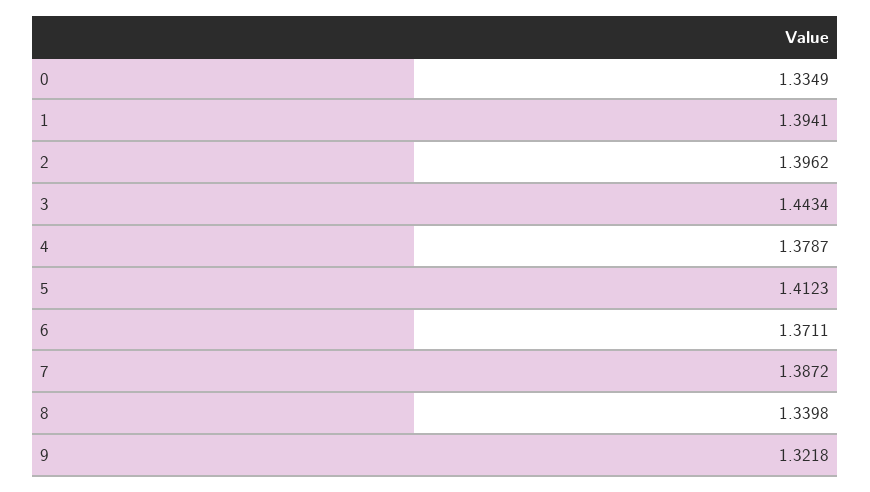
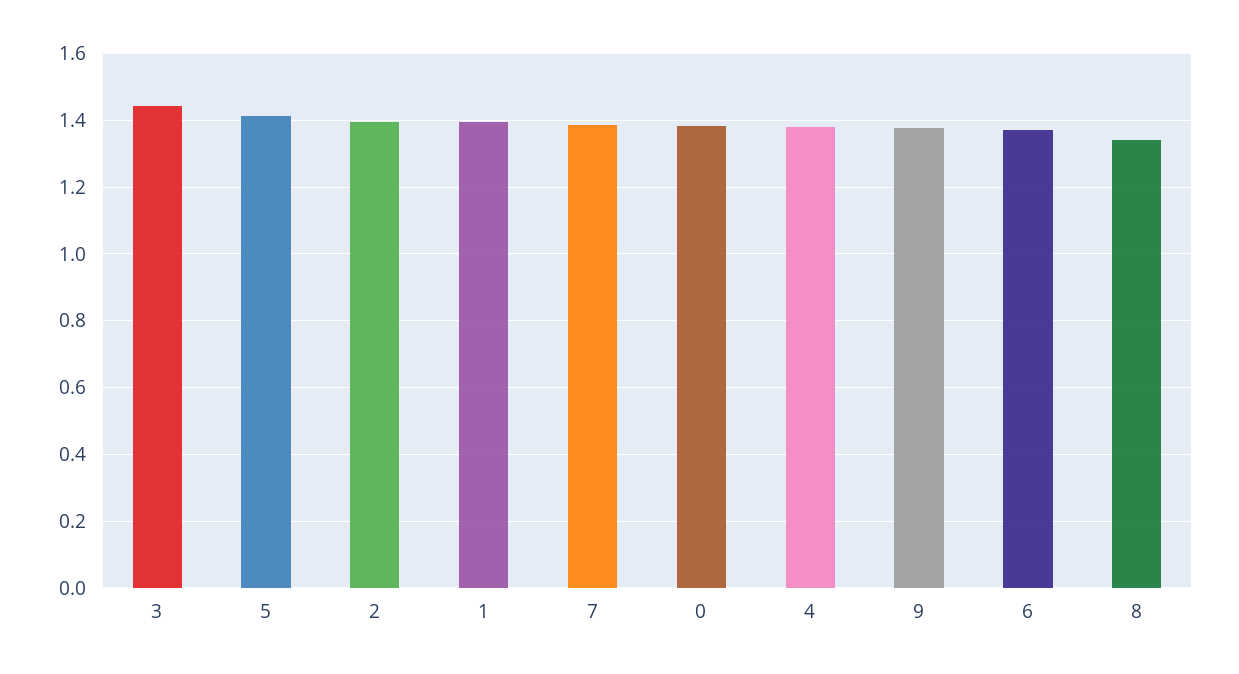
0: 1.3349 -> 1.38
9: 1.3218 -> 1.38

